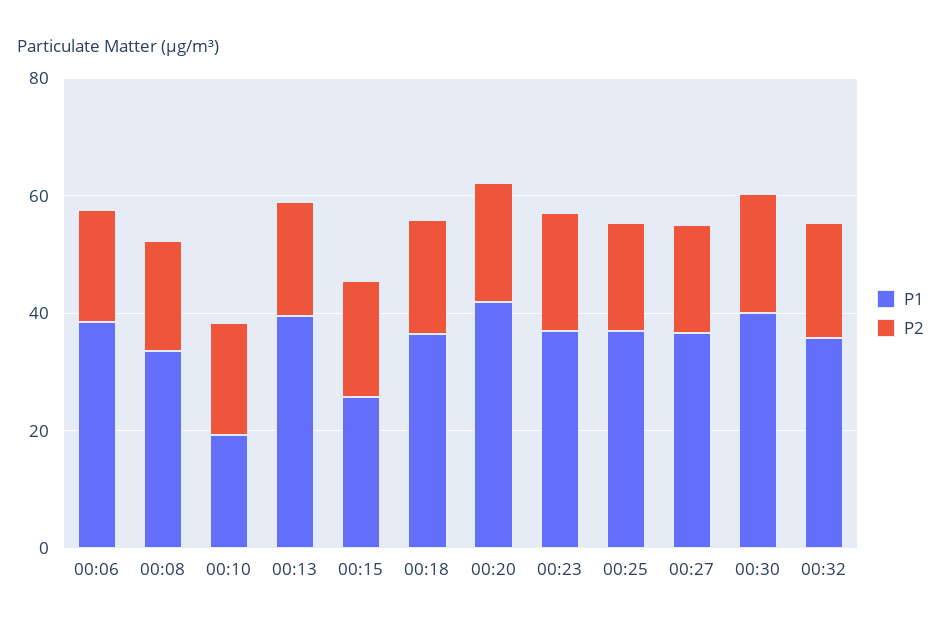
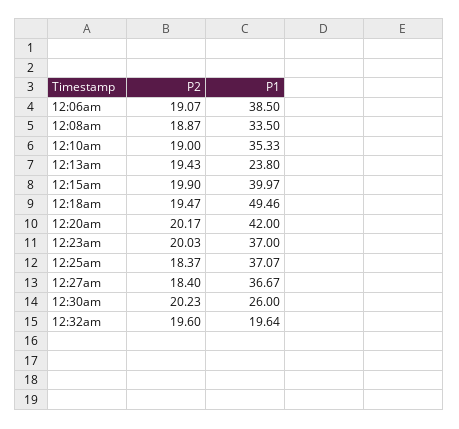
P1, 00:10: 20 -> 35.33
P1, 00:13: 40 -> 23.8
P1, 00:15: 25 -> 39.97
P1, 00:18: 35 -> 49.46
P1, 00:30: 40 -> 26
P1, 00:32: 35 -> 19.64

